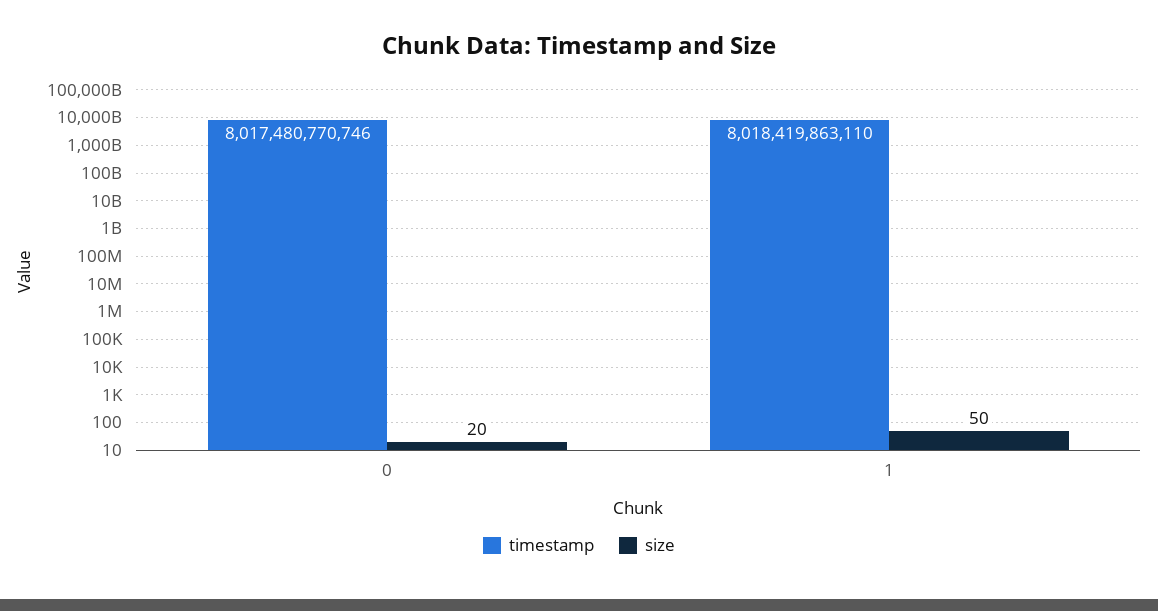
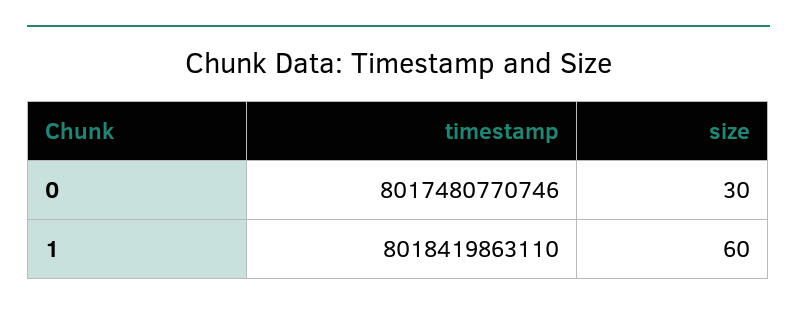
size, 0: 20 -> 30
size, 1: 50 -> 60

